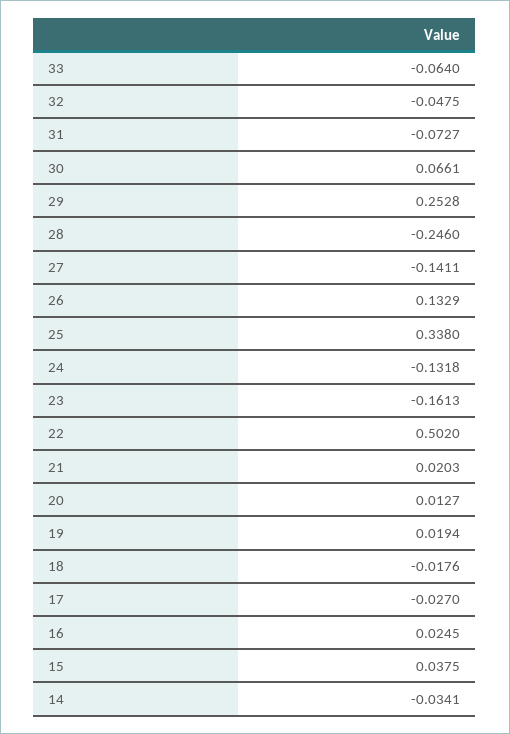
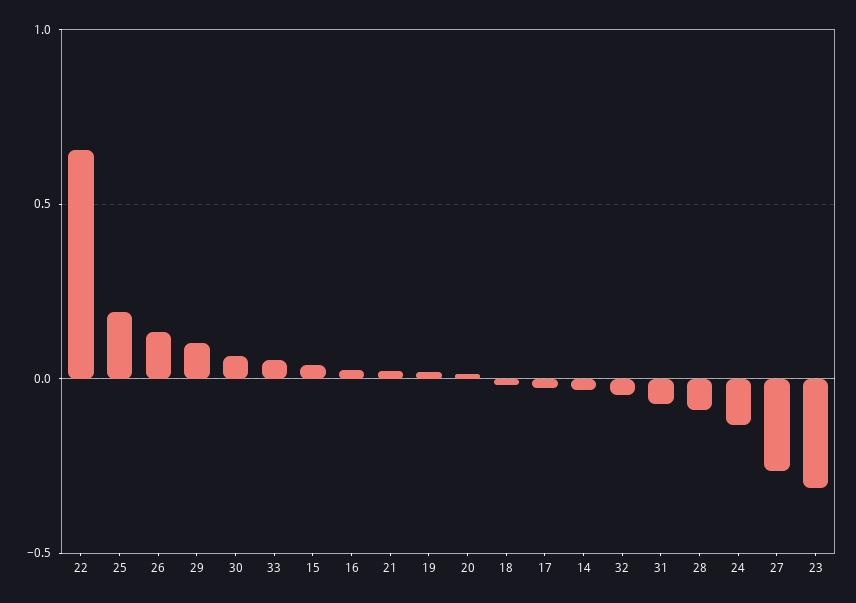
33: -0.064 -> 0.05
29: 0.2528 -> 0.1
28: -0.246 -> -0.1
27: -0.1411 -> -0.25
25: 0.338 -> 0.2
23: -0.1613 -> -0.3
22: 0.502 -> 0.65

